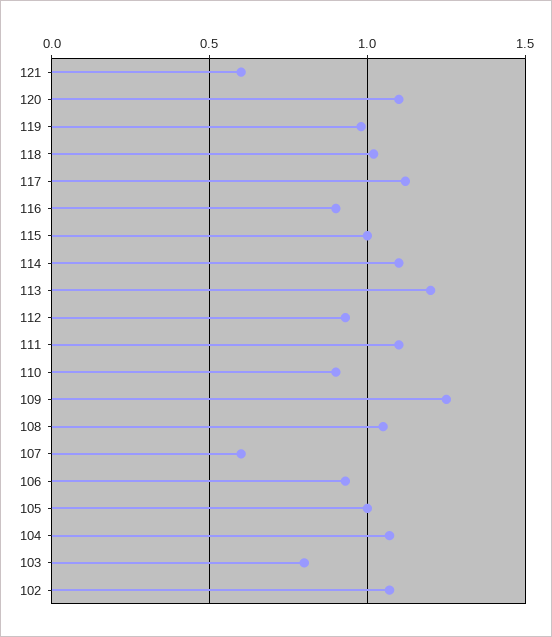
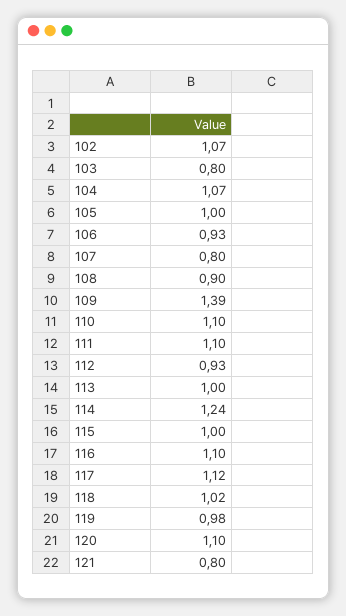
121: 0.6 -> 0.8
116: 0.9 -> 1.1
114: 1.1 -> 1.24
113: 1.2 -> 1
110: 0.9 -> 1.1
109: 1.25 -> 1.39
108: 1.05 -> 0.9
107: 0.6 -> 0.8

